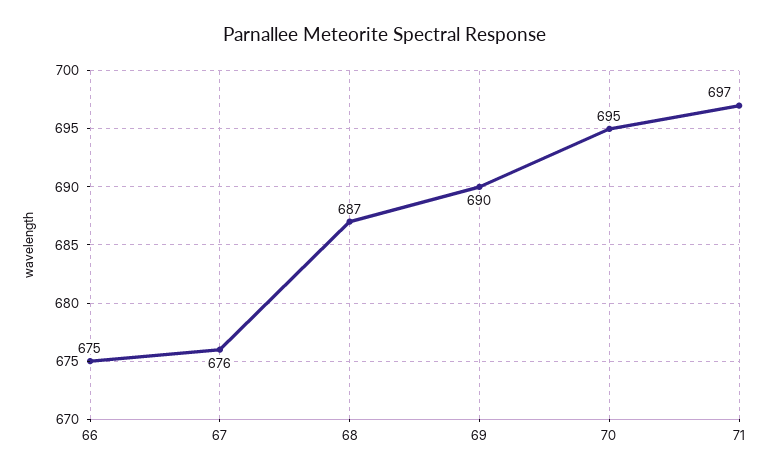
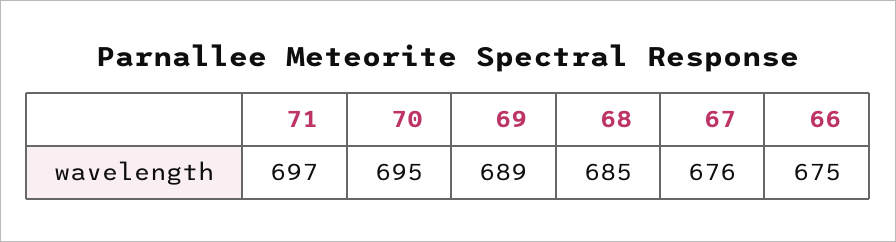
68: 687 -> 685
69: 690 -> 689

